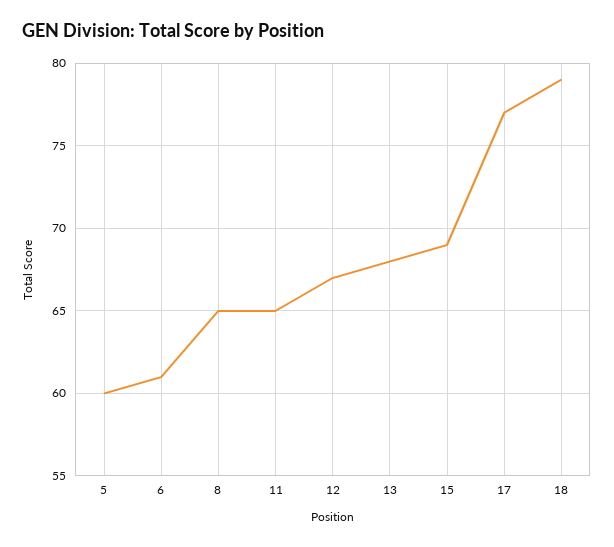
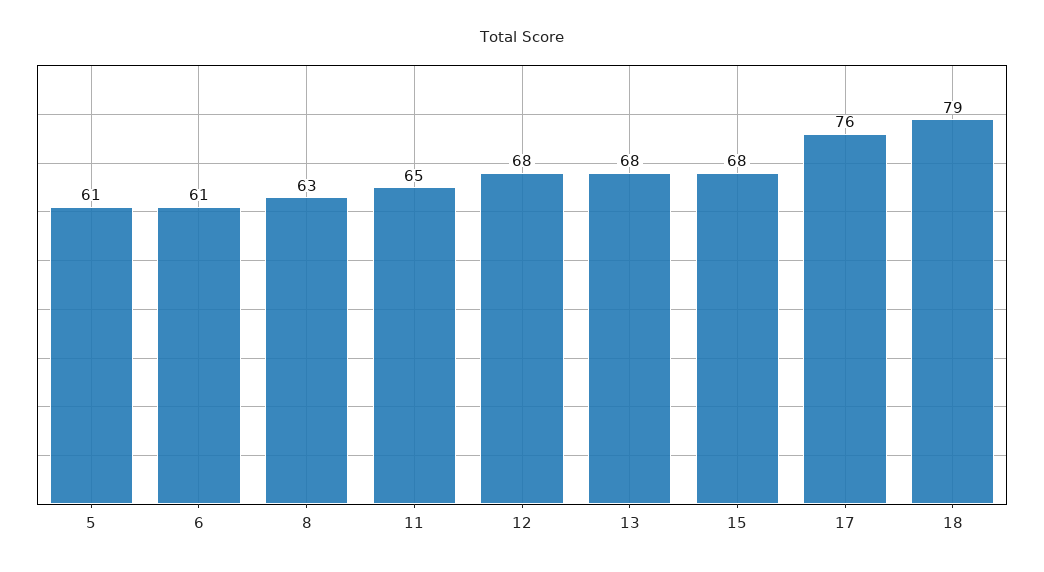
5: 60 -> 61
8: 65 -> 63
12: 67 -> 68
15: 69 -> 68
17: 77 -> 76

